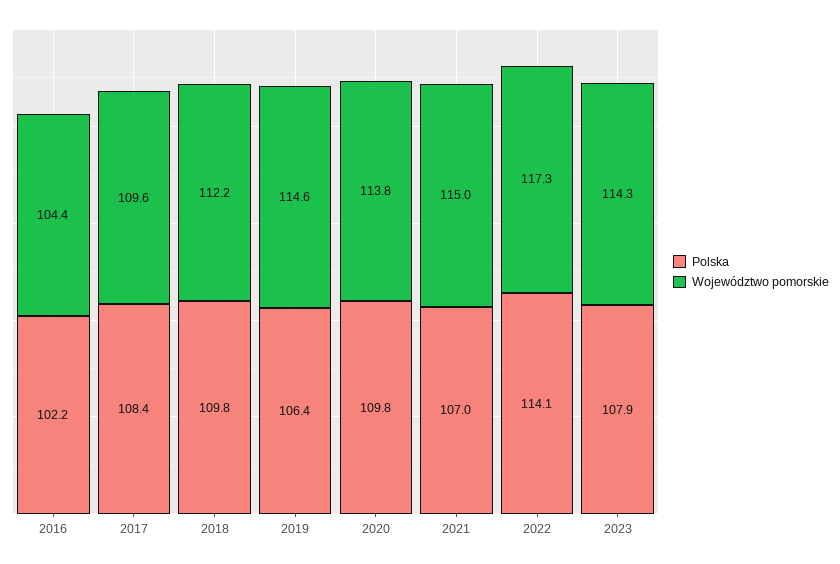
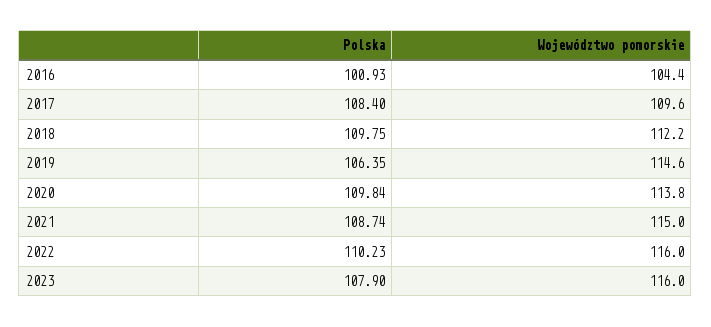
Polska, 2016: 102.2 -> 100.93
Polska, 2021: 107 -> 108.74
Polska, 2022: 114.1 -> 110.23
Województwo pomorskie, 2022: 117.3 -> 116
Województwo pomorskie, 2023: 114.3 -> 116

